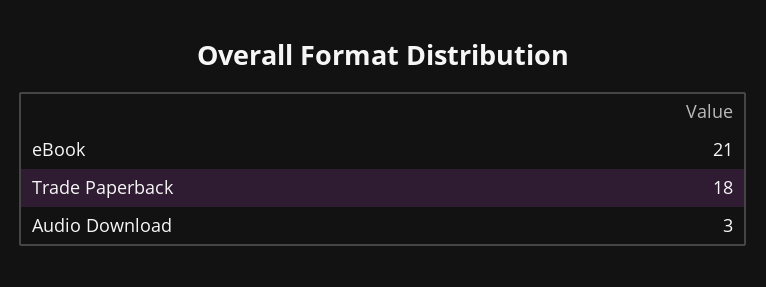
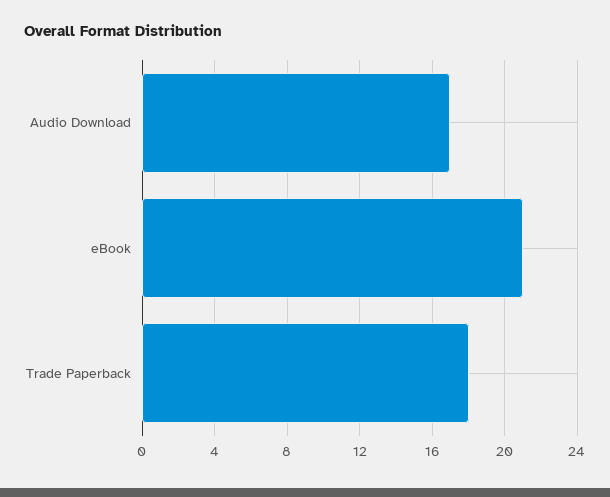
Audio Download: 3 -> 17

